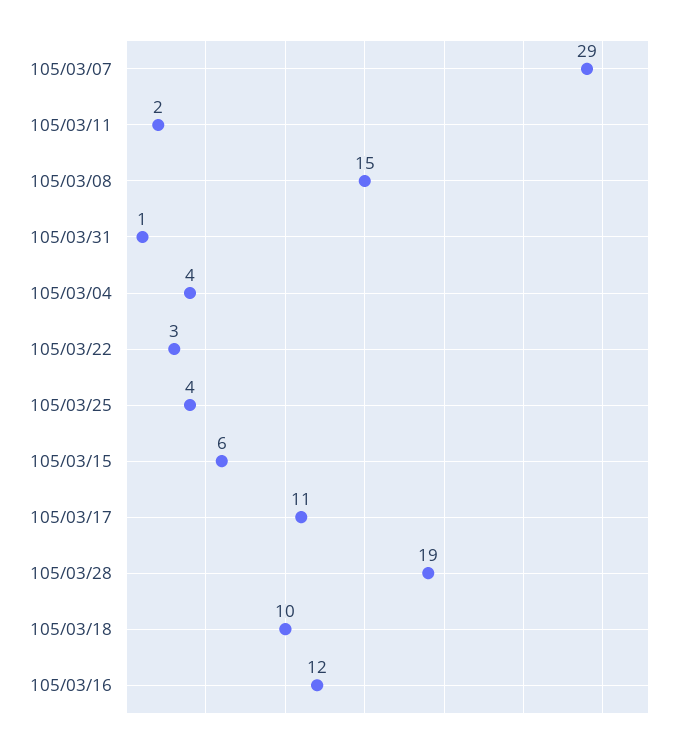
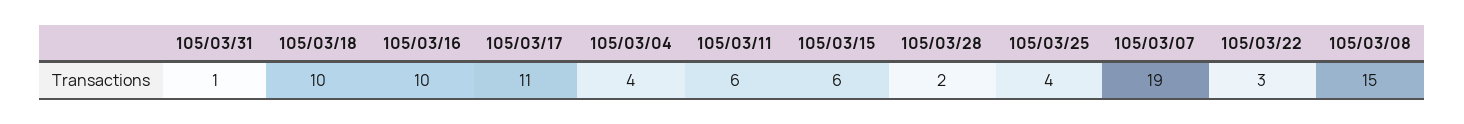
105/03/07: 29 -> 19
105/03/11: 2 -> 6
105/03/28: 19 -> 2
105/03/16: 12 -> 10

